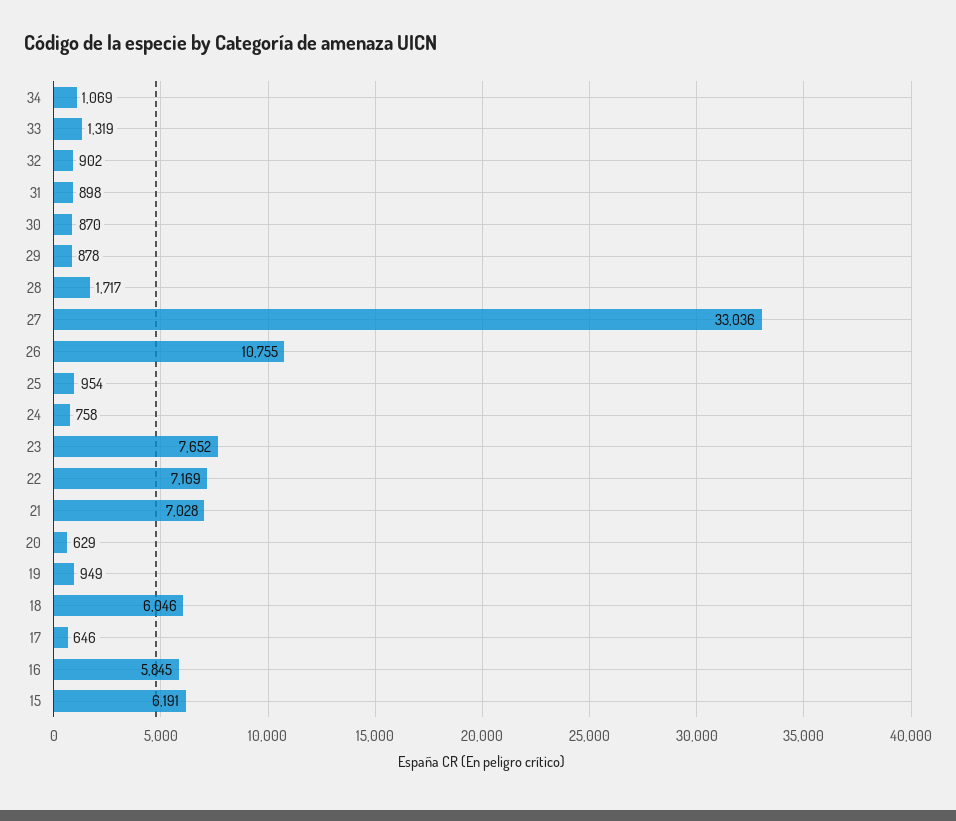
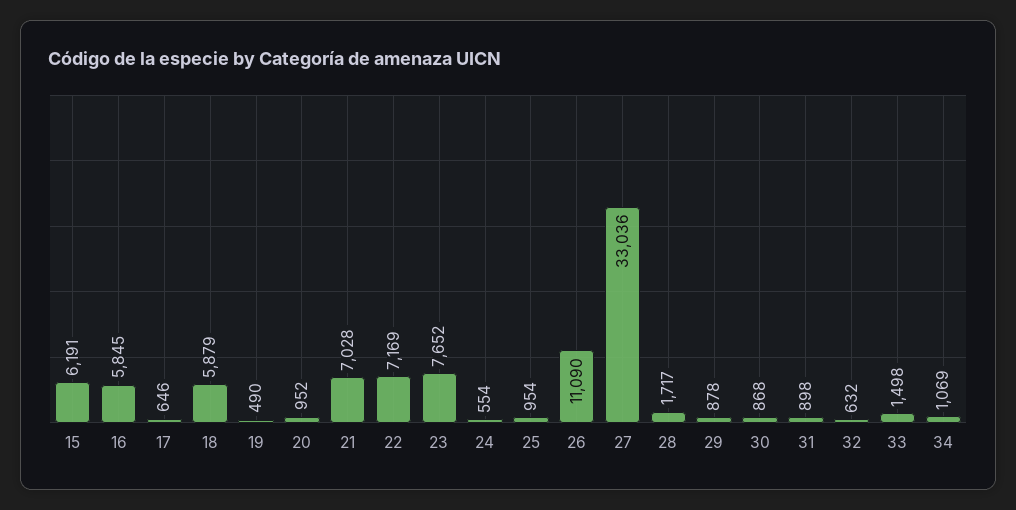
33: 1319 -> 1498
32: 902 -> 632
30: 870 -> 868
26: 10755 -> 11090
24: 758 -> 554
20: 629 -> 952
19: 949 -> 490
18: 6046 -> 5879

